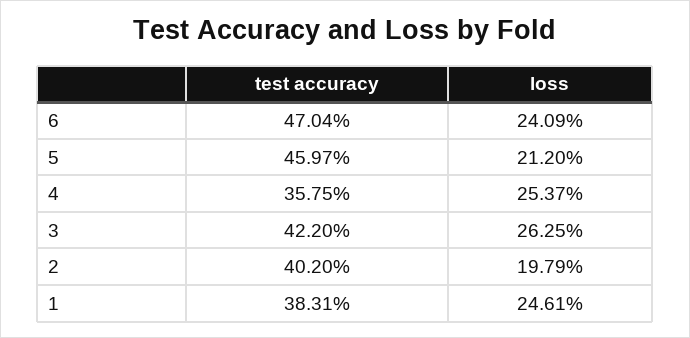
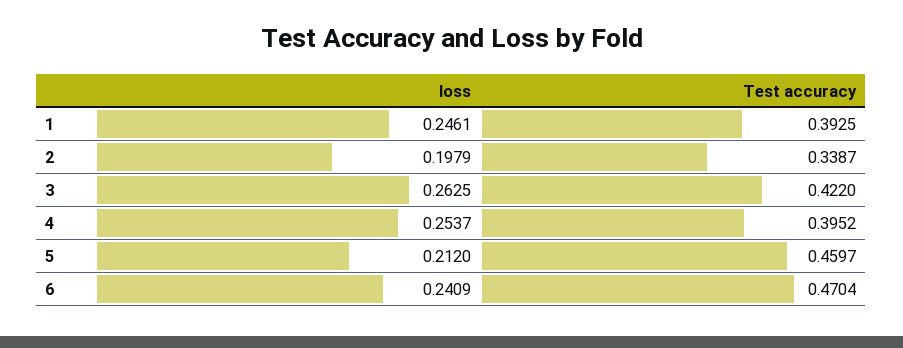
test accuracy, 4: 0.3575 -> 0.3952
test accuracy, 2: 0.402 -> 0.3387
test accuracy, 1: 0.3831 -> 0.3925

